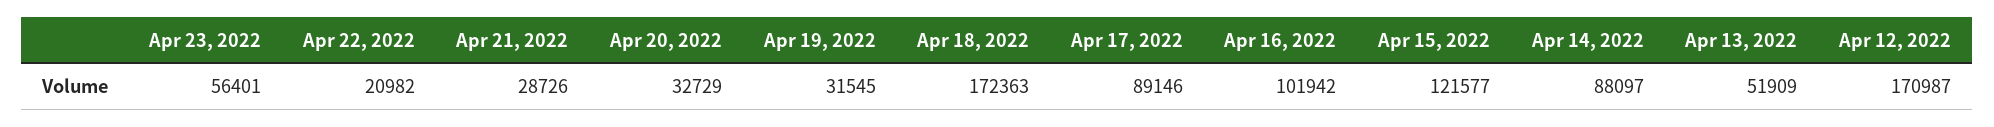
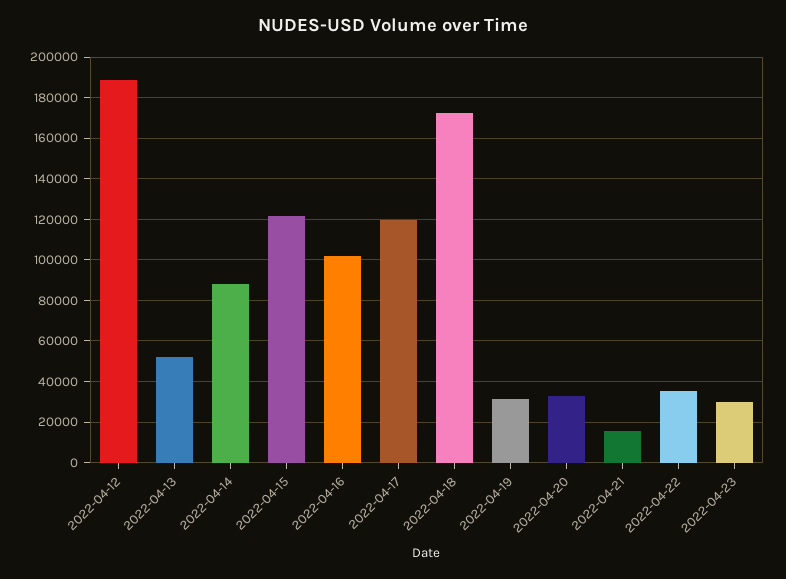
Apr 23, 2022: 56401 -> 30000
Apr 22, 2022: 20982 -> 35000
Apr 21, 2022: 28726 -> 15000
Apr 17, 2022: 89146 -> 120000
Apr 12, 2022: 170987 -> 190000

